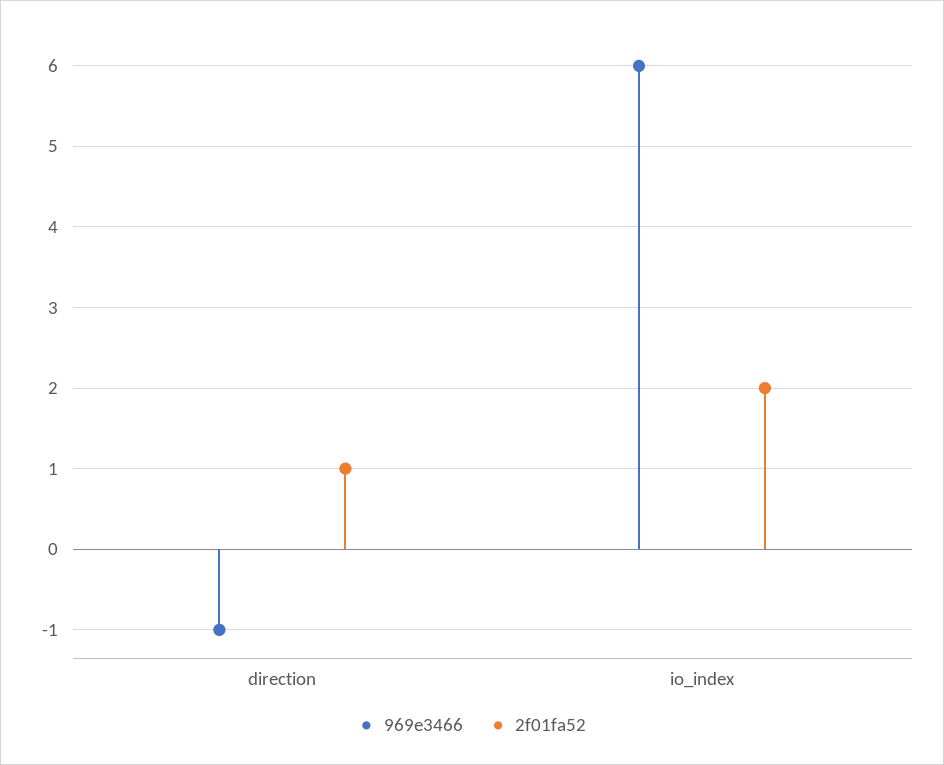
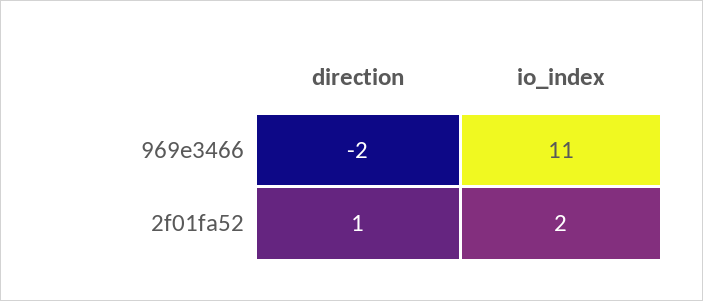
969e3466, direction: -1 -> -2
969e3466, io_index: 6 -> 11

